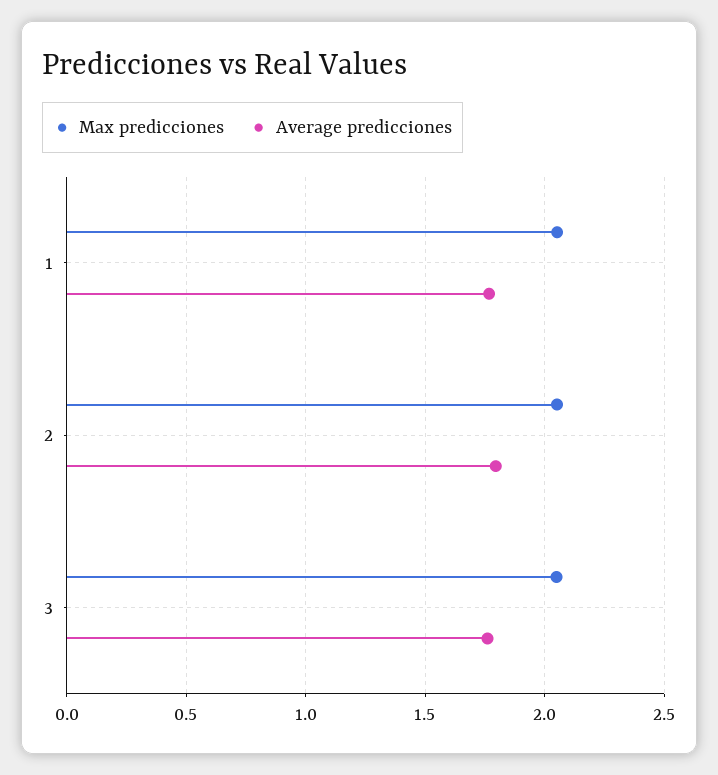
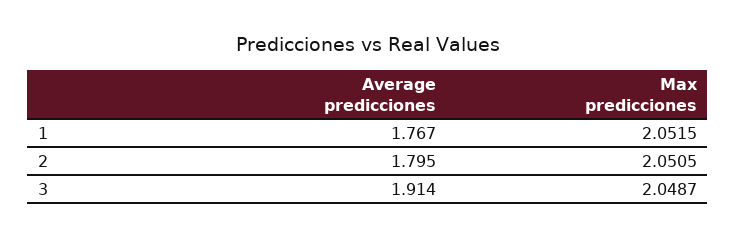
Average predicciones, 3: 1.75 -> 1.914

